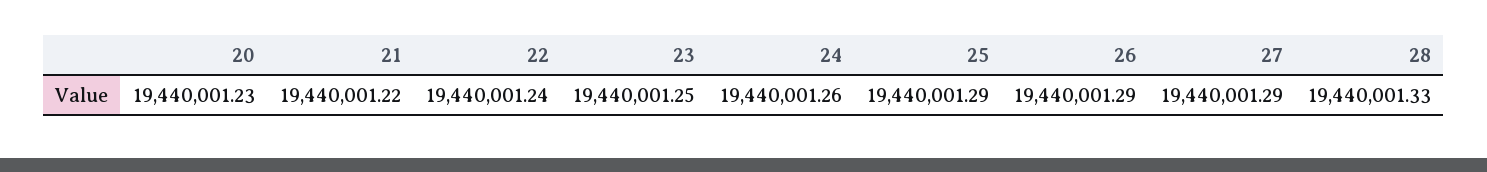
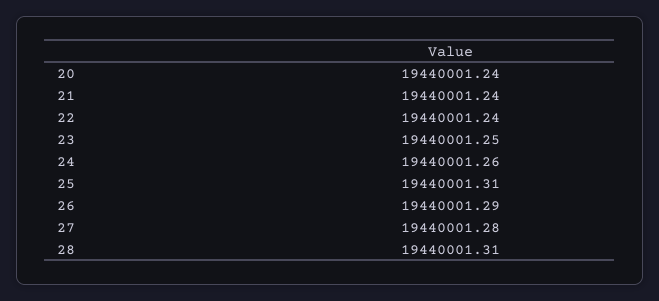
20: 19440001.23 -> 19440001.24
21: 19440001.22 -> 19440001.24
25: 19440001.29 -> 19440001.31
27: 19440001.29 -> 19440001.28
28: 19440001.33 -> 19440001.31

